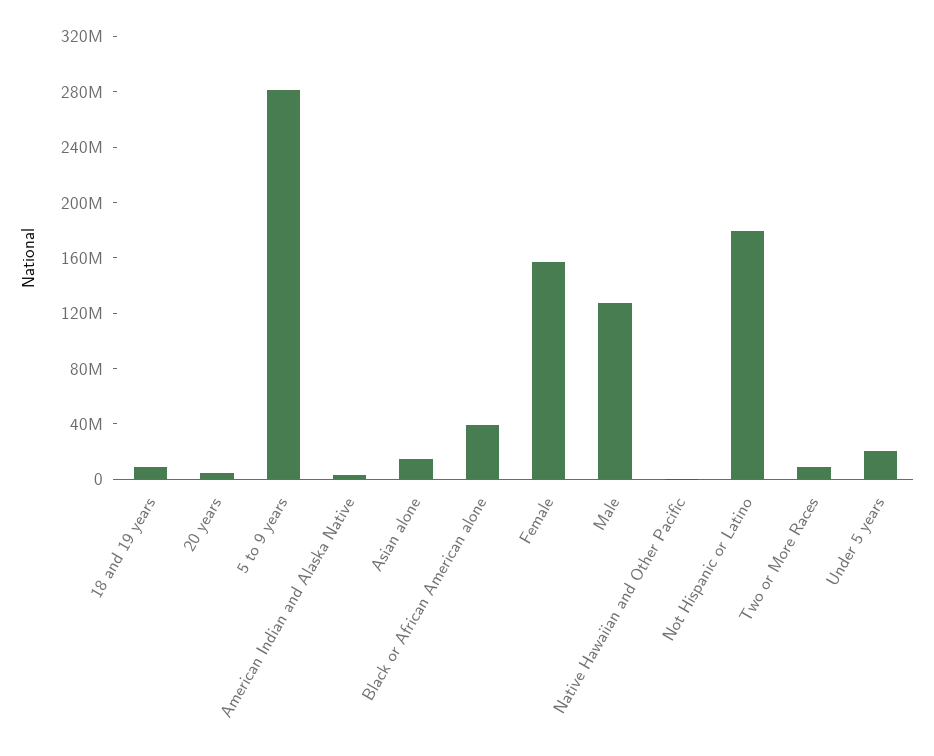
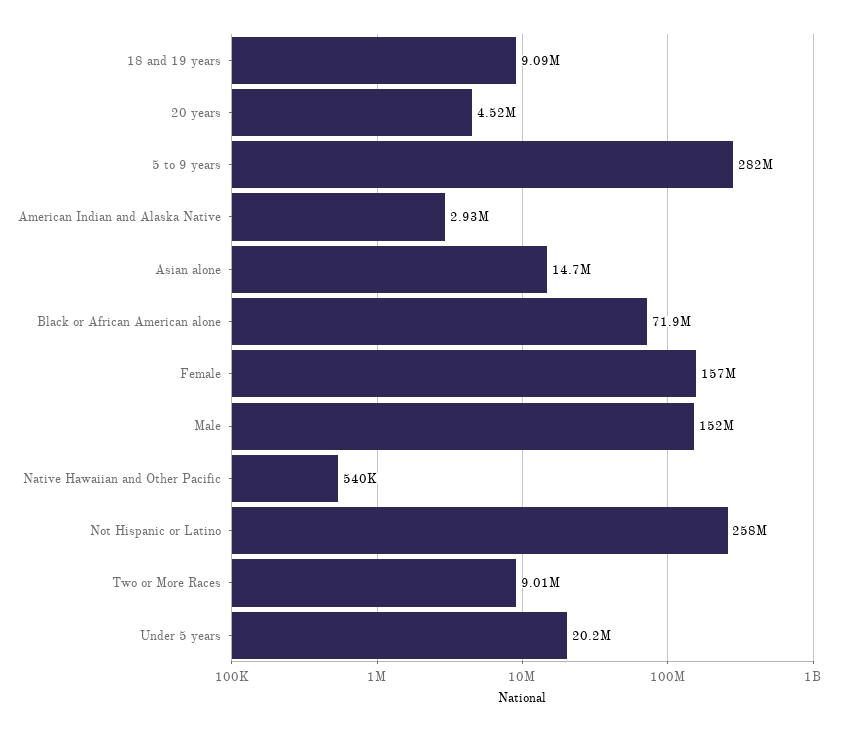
Black or African American alone: 40000000 -> 71900000
Male: 130000000 -> 152000000
Not Hispanic or Latino: 180000000 -> 258000000

